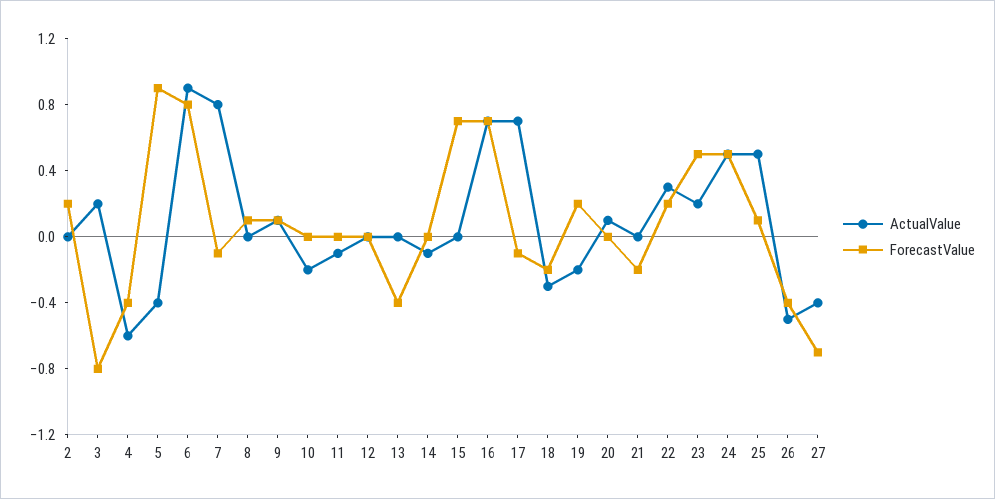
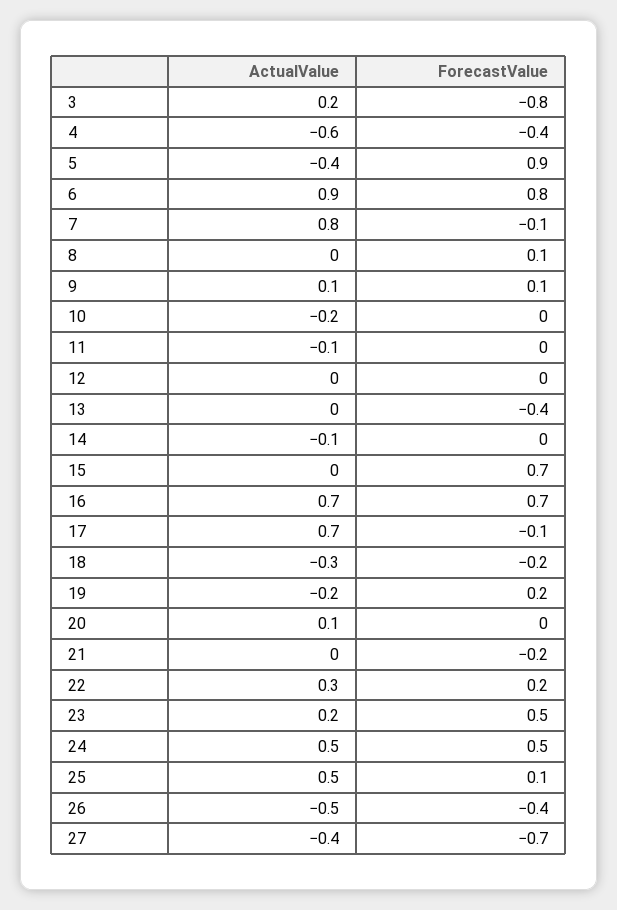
ActualValue, 2: 0 -> none
ForecastValue, 2: 0.2 -> none

